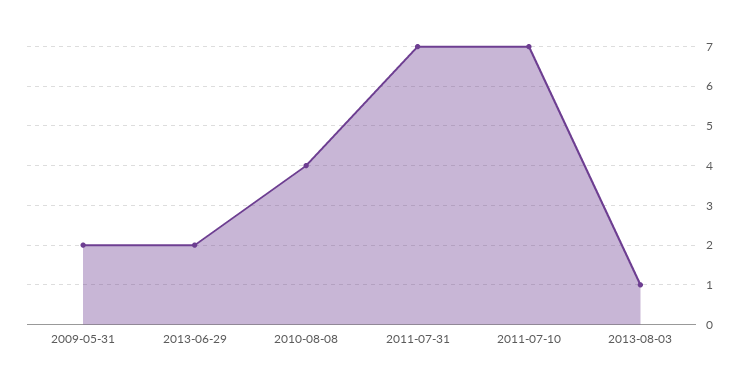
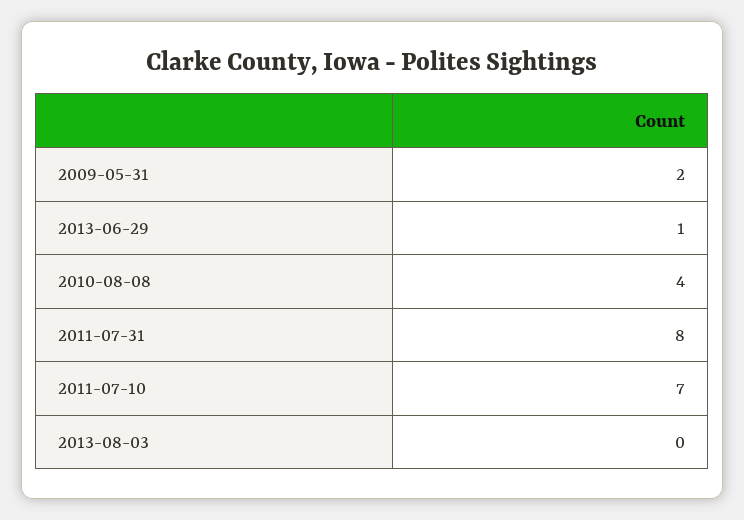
2013-06-29: 2 -> 1
2011-07-31: 7 -> 8
2013-08-03: 1 -> 0

